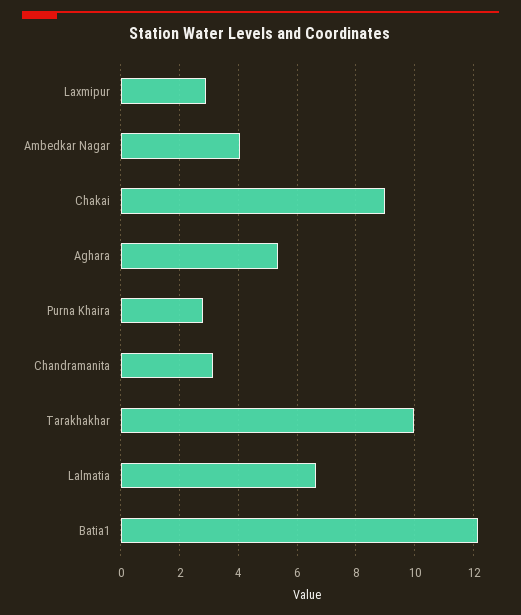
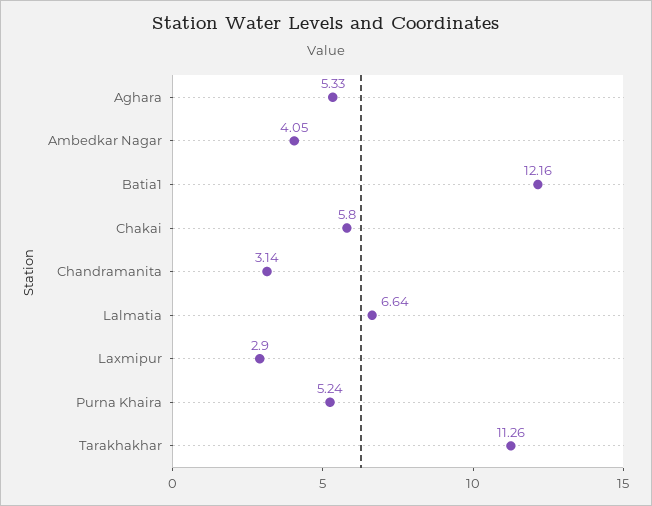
Chakai: 9 -> 5.8
Purna Khaira: 2.75 -> 5.24
Tarakhakhar: 10 -> 11.26

